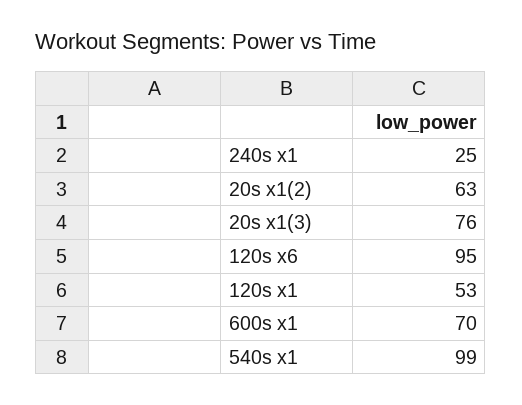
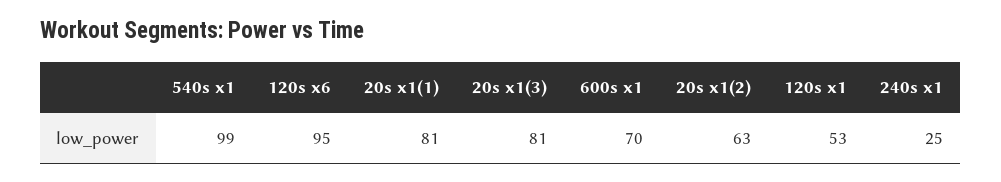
20s x1(3): 76 -> 81
20s x1(1): none -> 81

